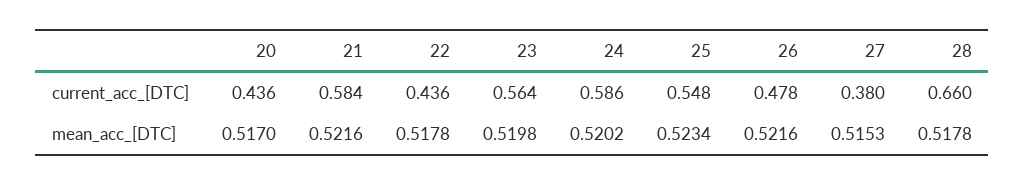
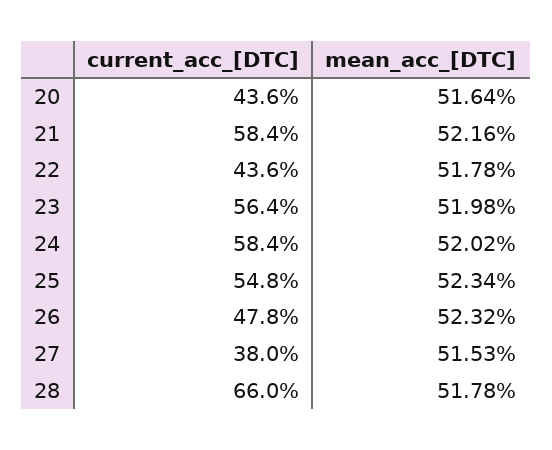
24, current_acc_[DTC]: 0.586 -> 0.584
20, mean_acc_[DTC]: 0.517 -> 0.5164
26, mean_acc_[DTC]: 0.5216 -> 0.5232

